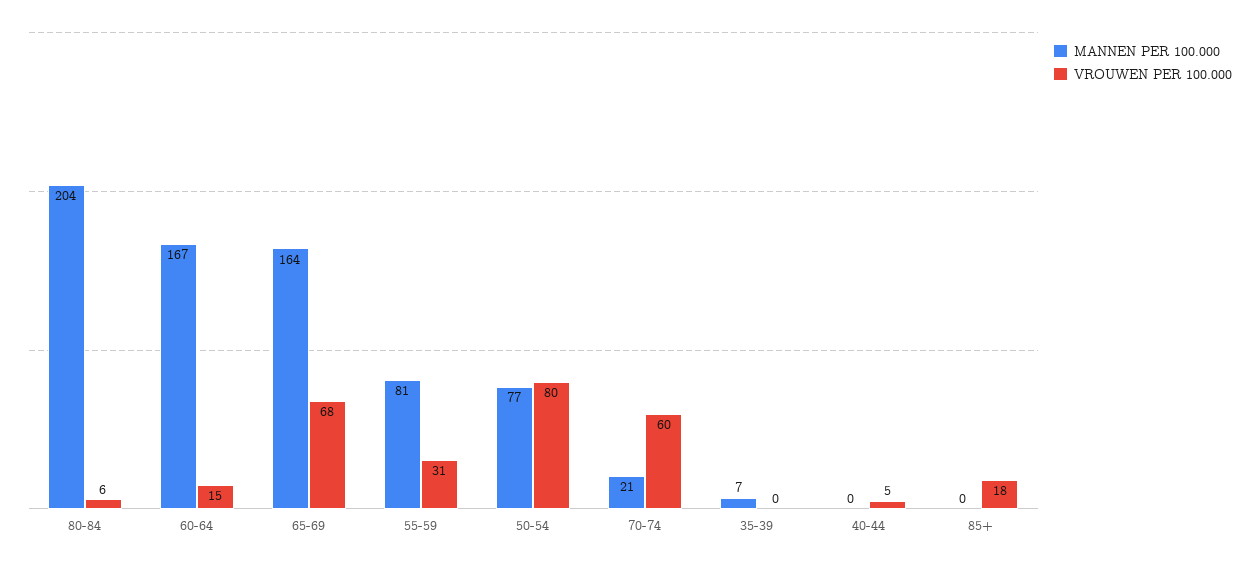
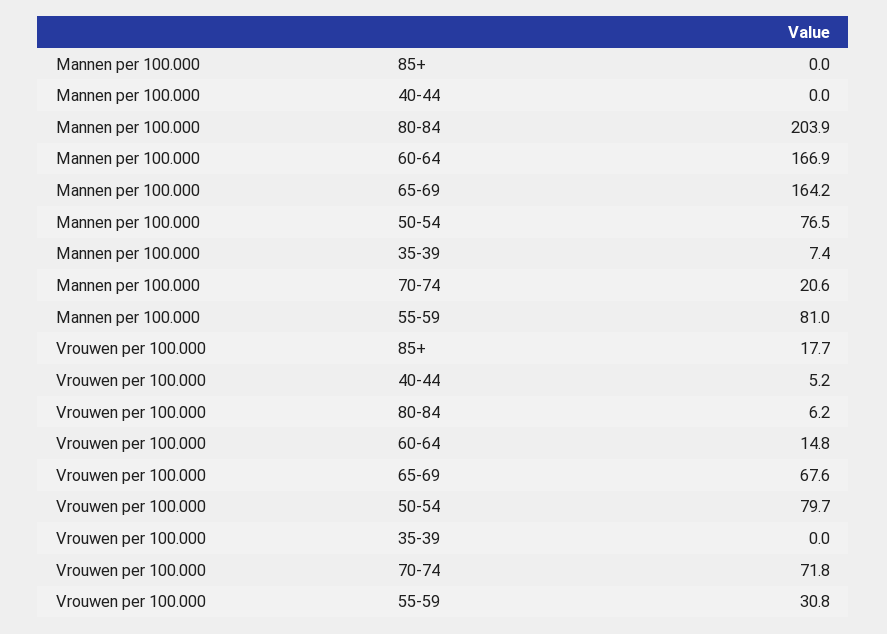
VROUWEN PER 100.000, 70-74: 60 -> 71.8

